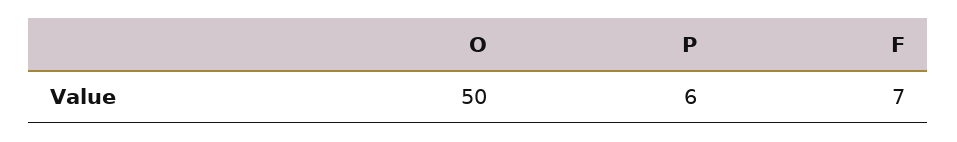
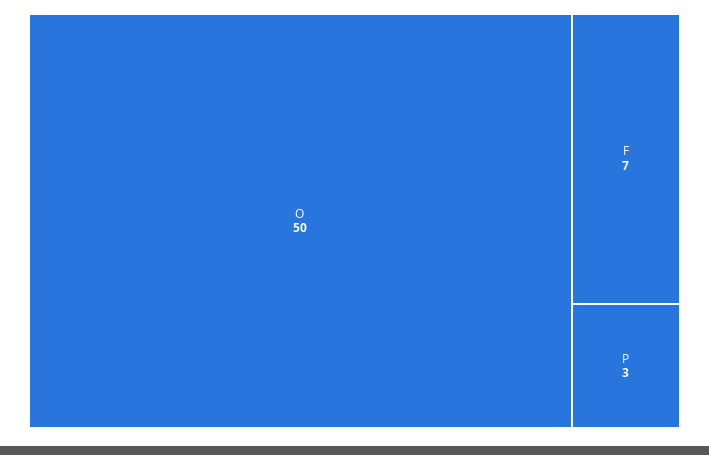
P: 6 -> 3

